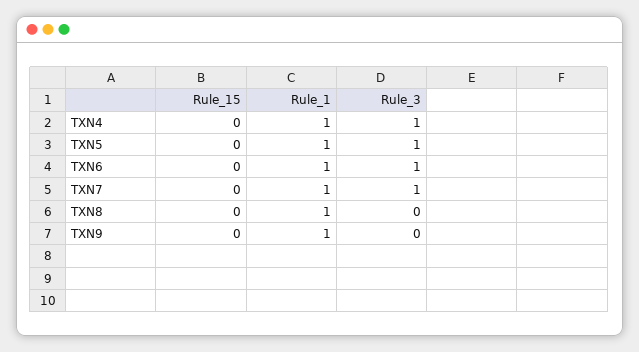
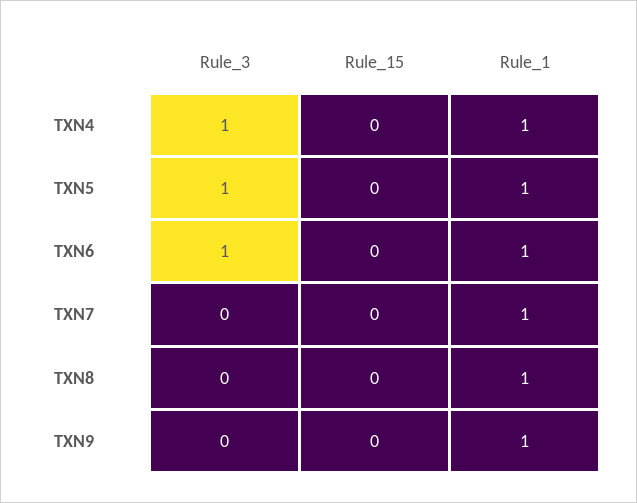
Rule_3, TXN7: 1 -> 0

